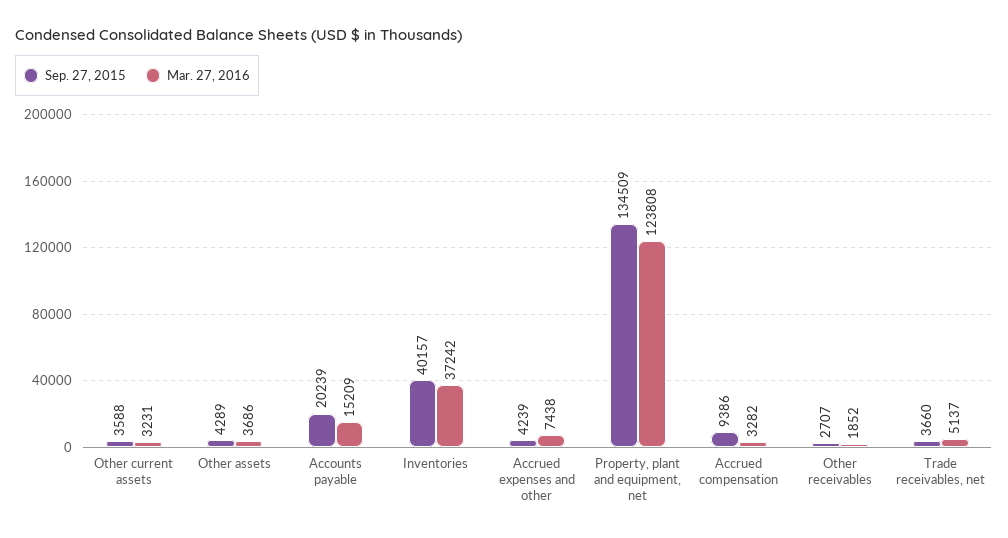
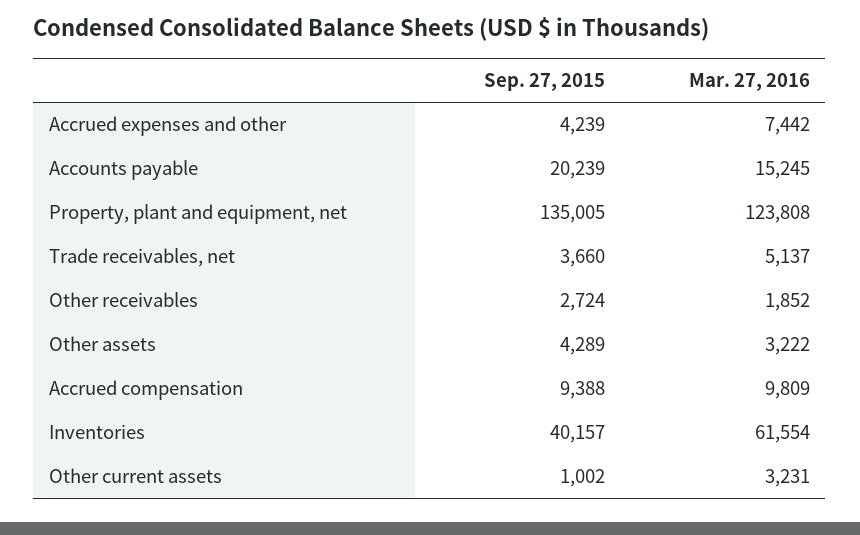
Sep. 27, 2015, Other current assets: 3588 -> 1002
Mar. 27, 2016, Other assets: 3686 -> 3222
Mar. 27, 2016, Accounts payable: 15209 -> 15245
Mar. 27, 2016, Inventories: 37242 -> 61554
Mar. 27, 2016, Accrued expenses and other: 7438 -> 7442
Sep. 27, 2015, Property, plant and equipment, net: 134509 -> 135005
Sep. 27, 2015, Accrued compensation: 9386 -> 9388
Mar. 27, 2016, Accrued compensation: 3282 -> 9809
Sep. 27, 2015, Other receivables: 2707 -> 2724

